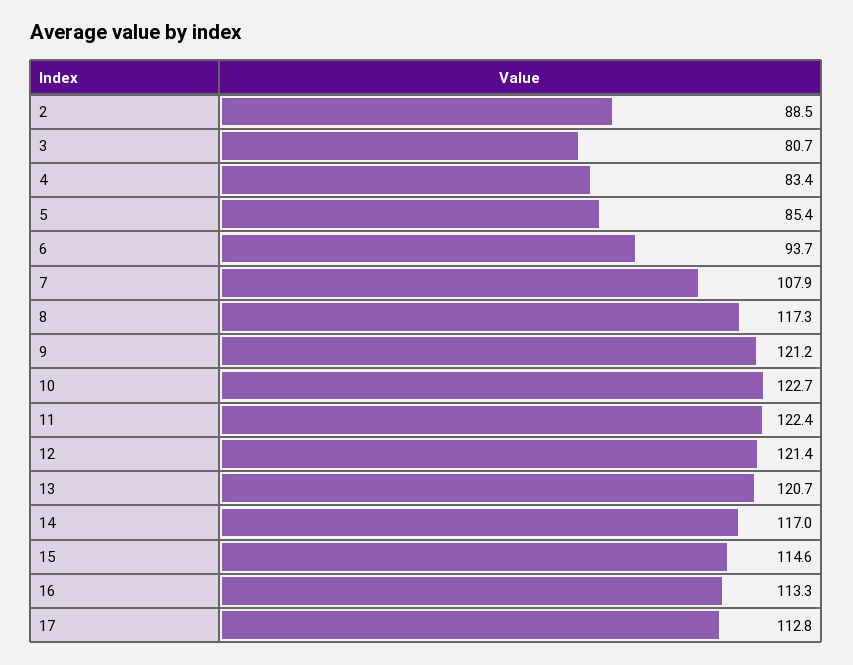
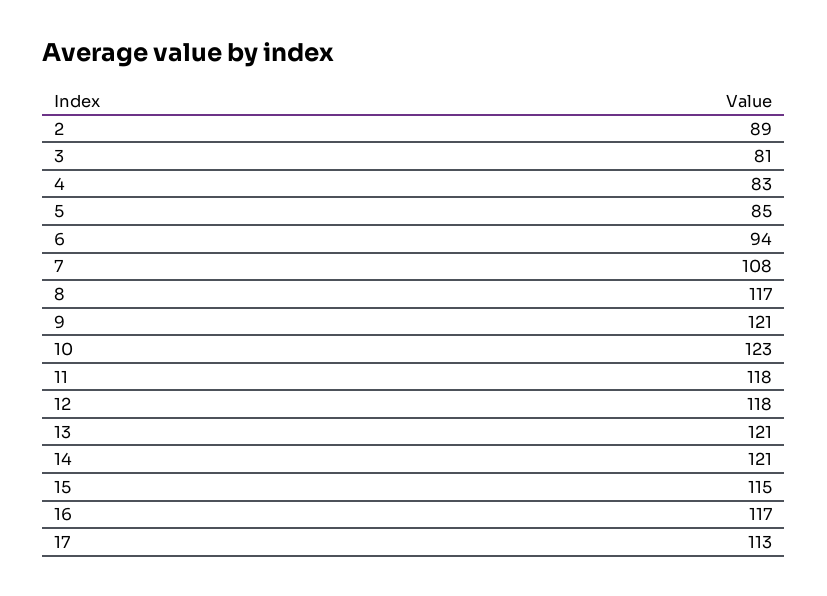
11: 122.4 -> 118
12: 121.4 -> 118
14: 117 -> 121
16: 113.3 -> 117

